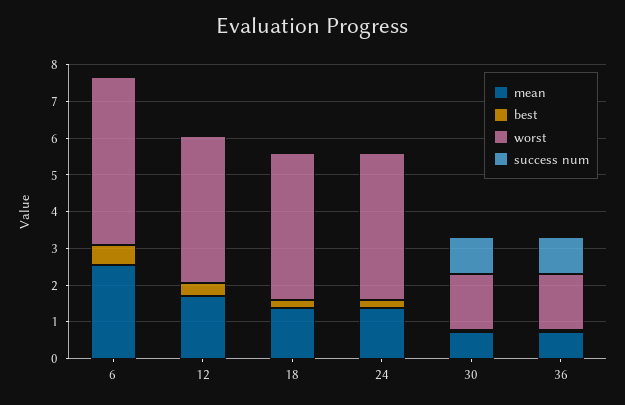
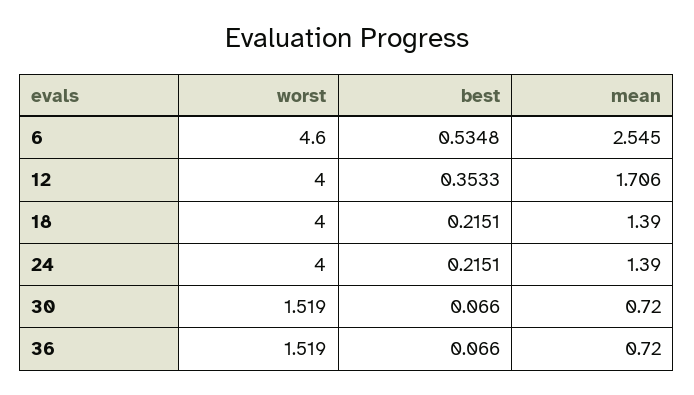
success num, 6: 0 -> none
success num, 12: 0 -> none
success num, 18: 0 -> none
success num, 24: 0 -> none
success num, 30: 1 -> none
success num, 36: 1 -> none

